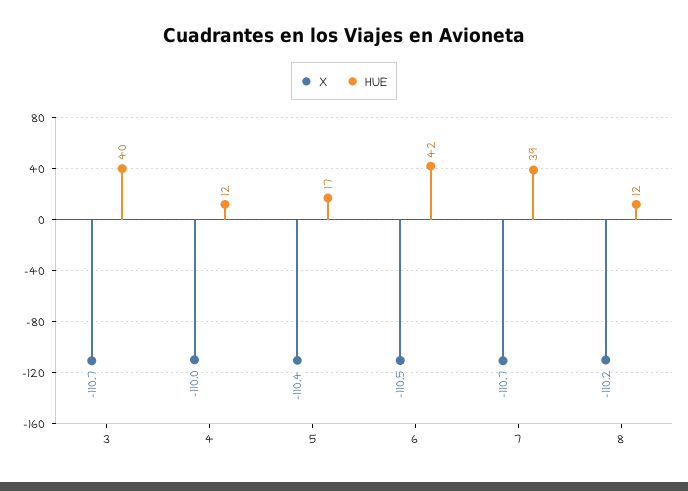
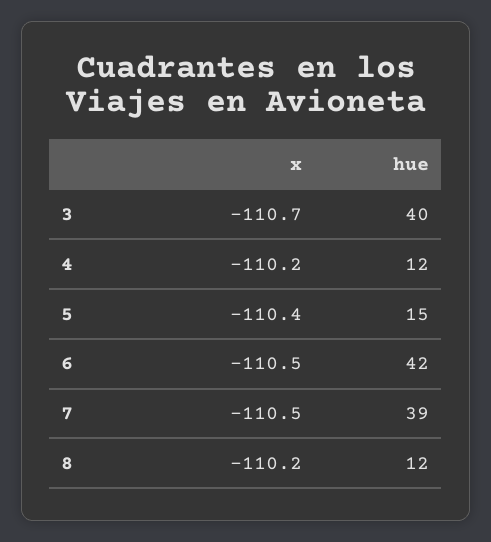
X, 4: -110 -> -110.2
HUE, 5: 17 -> 15
X, 7: -110.7 -> -110.5

